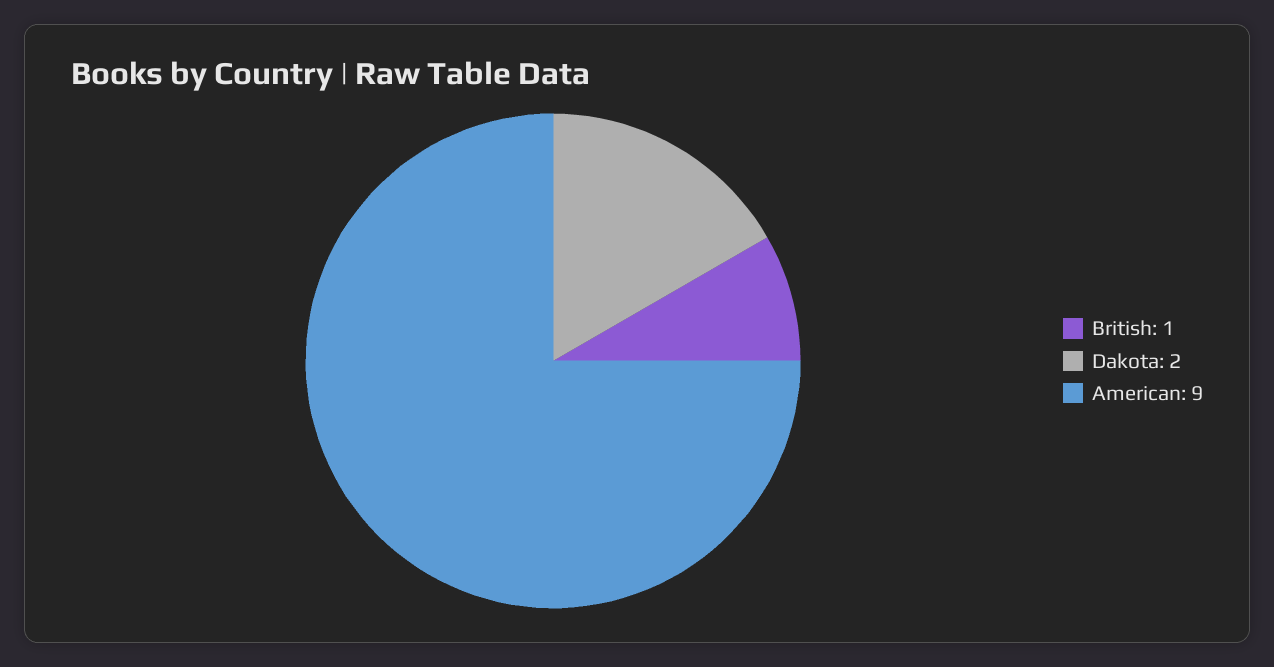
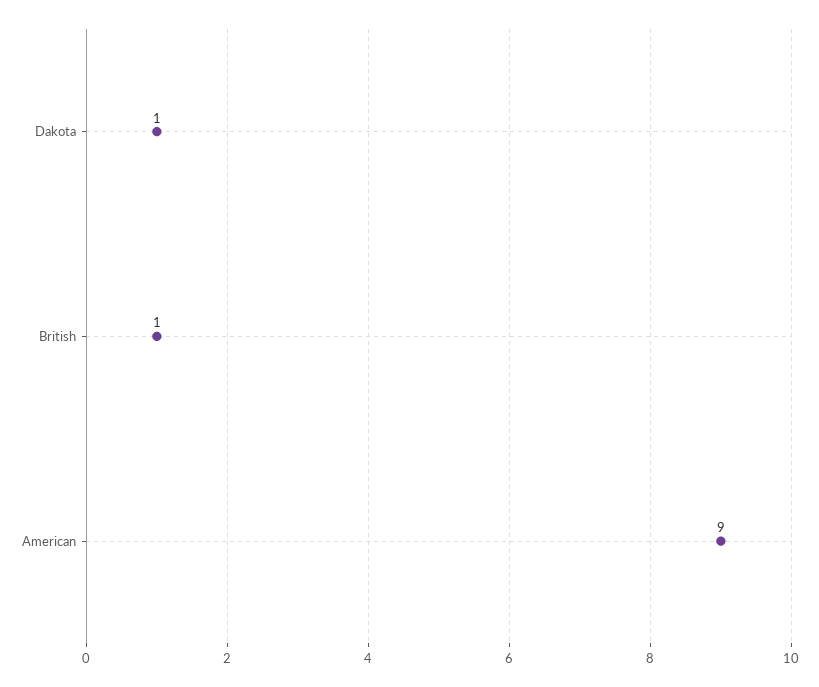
Dakota: 2 -> 1

